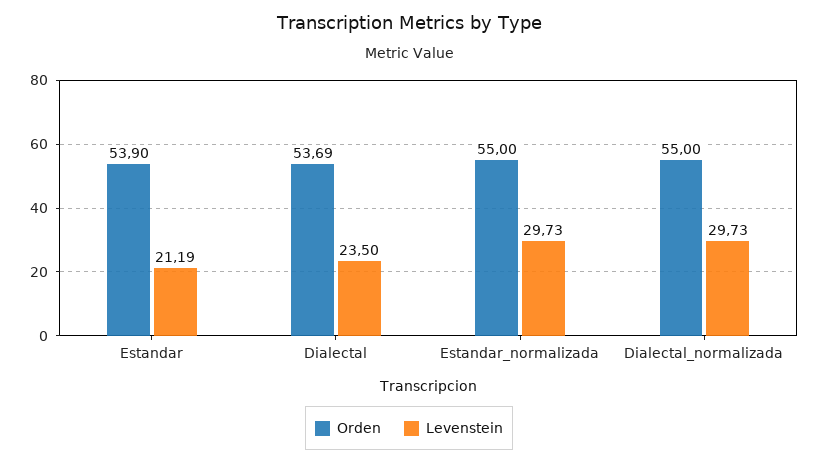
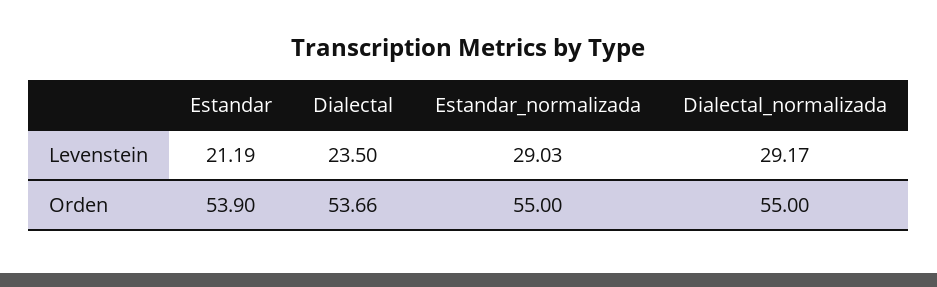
Orden, Dialectal: 53.69 -> 53.66
Levenstein, Estandar_normalizada: 29.73 -> 29.03
Levenstein, Dialectal_normalizada: 29.73 -> 29.17

